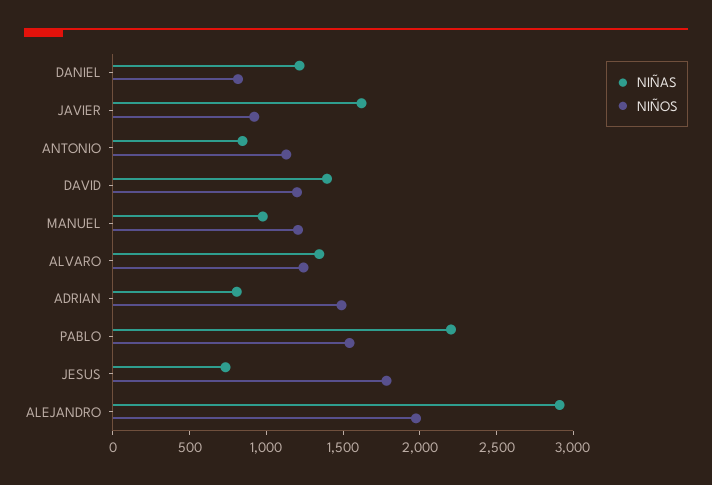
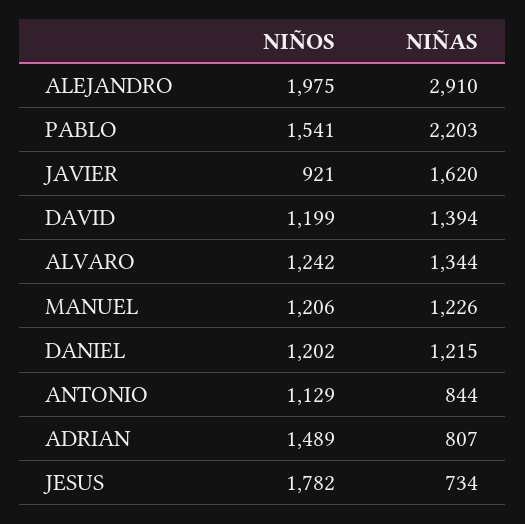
NIÑOS, DANIEL: 800 -> 1202
NIÑAS, MANUEL: 1000 -> 1226

